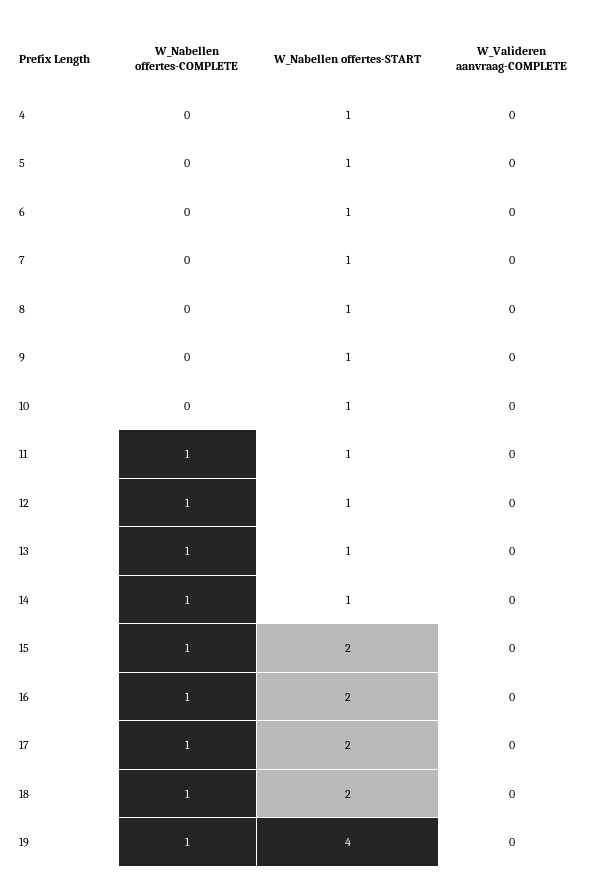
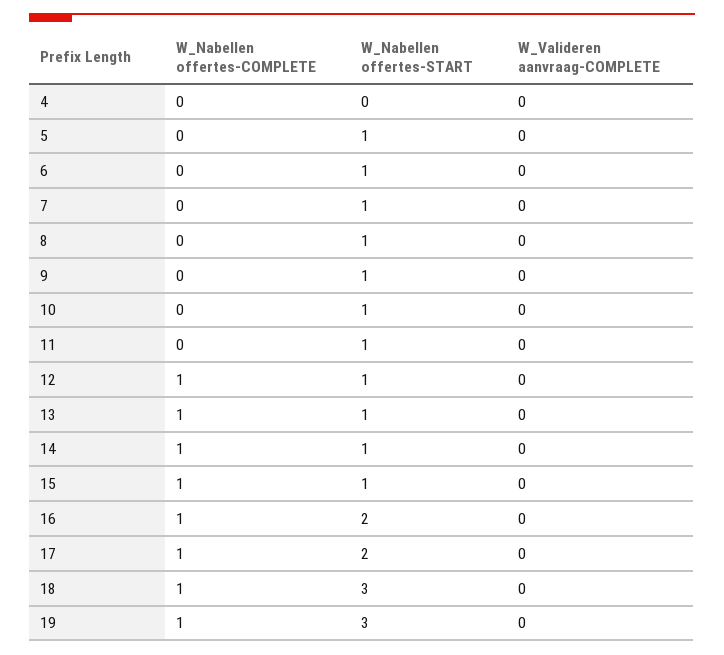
W_Nabellen offertes-START, 4: 1 -> 0
W_Nabellen offertes-COMPLETE, 11: 1 -> 0
W_Nabellen offertes-START, 15: 2 -> 1
W_Nabellen offertes-START, 18: 2 -> 3
W_Nabellen offertes-START, 19: 4 -> 3

